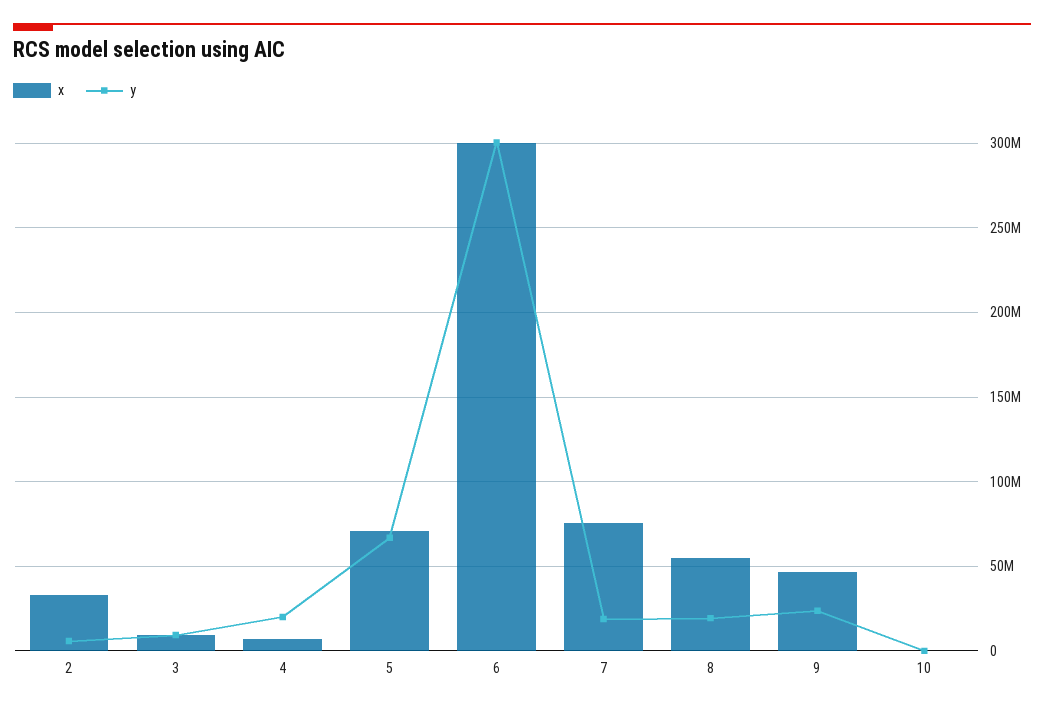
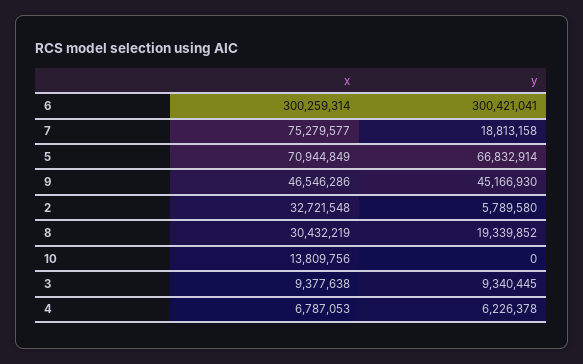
y, 4: 20000000 -> 6226378
x, 8: 55000000 -> 30432219
y, 9: 25000000 -> 45166930
x, 10: 0 -> 13809756

